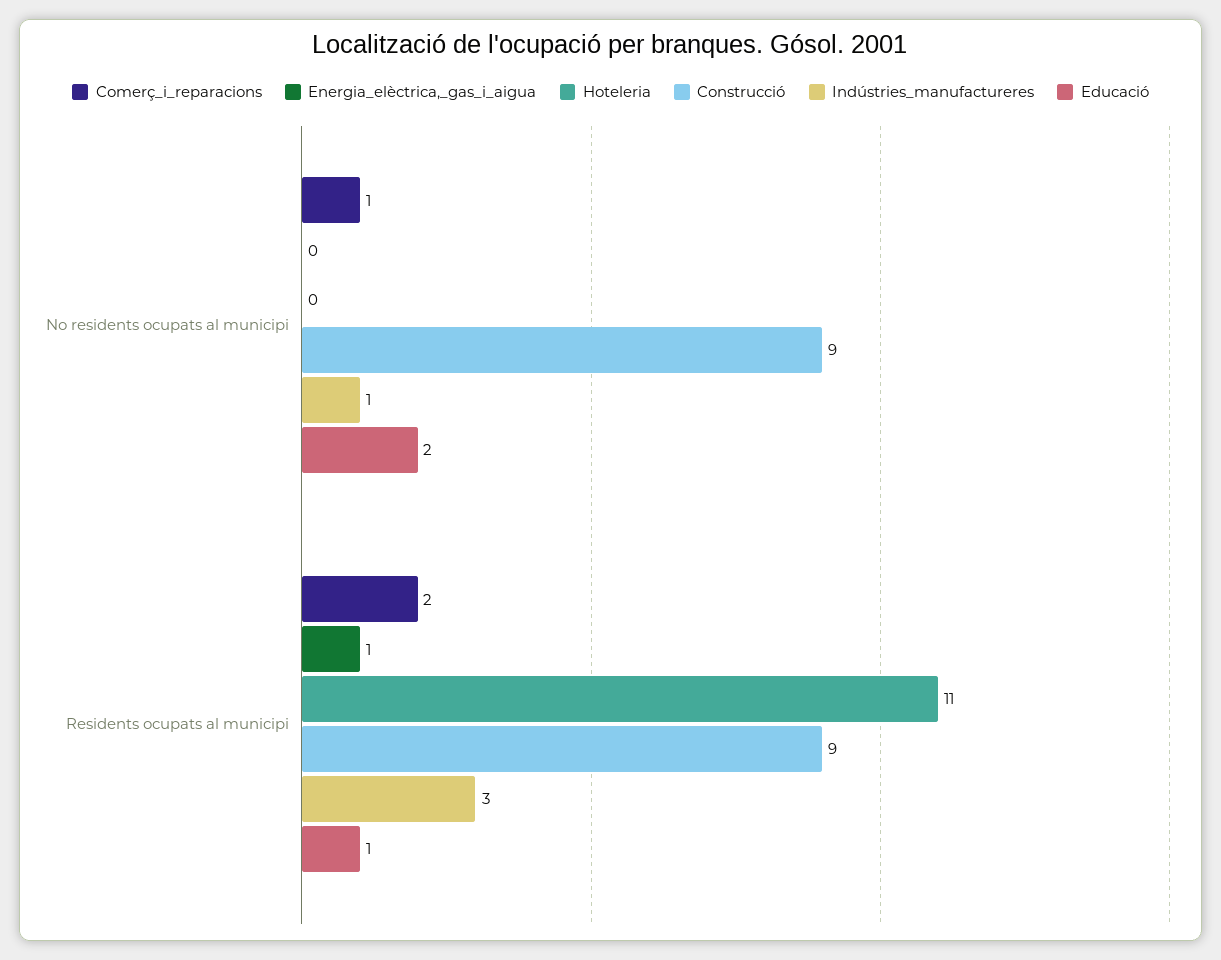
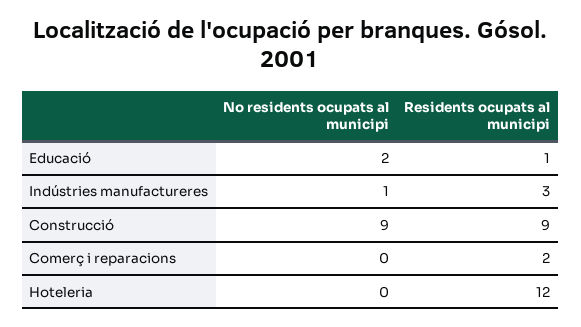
Comerç_i_reparacions, No residents ocupats al municipi: 1 -> 0
Energia_elèctrica,_gas_i_aigua, No residents ocupats al municipi: 0 -> none
Energia_elèctrica,_gas_i_aigua, Residents ocupats al municipi: 1 -> none
Hoteleria, Residents ocupats al municipi: 11 -> 12

